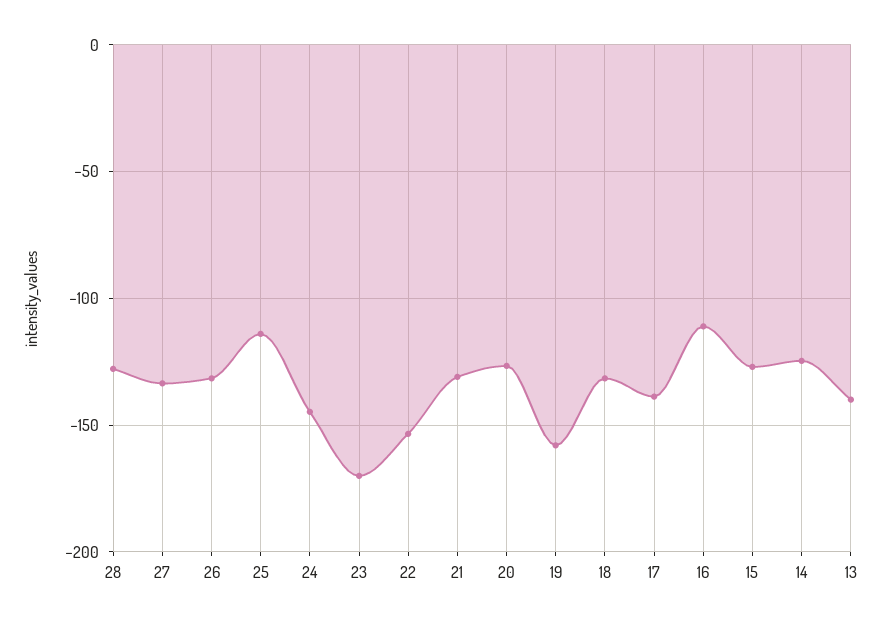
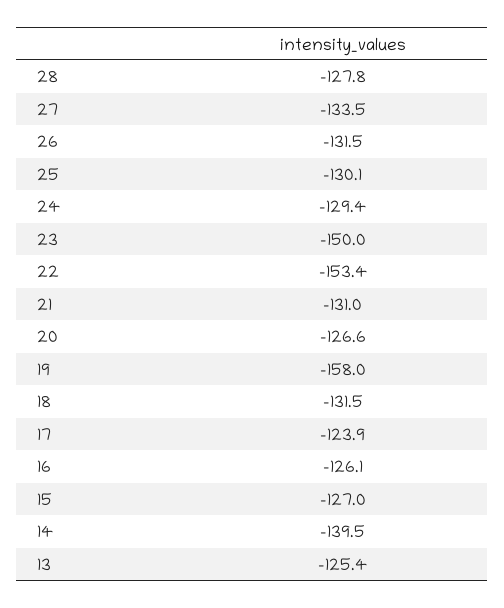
25: -115 -> -130.1
24: -145 -> -129.4
23: -170 -> -150
17: -140 -> -123.9
16: -110 -> -126.1
14: -125 -> -139.5
13: -140 -> -125.4

